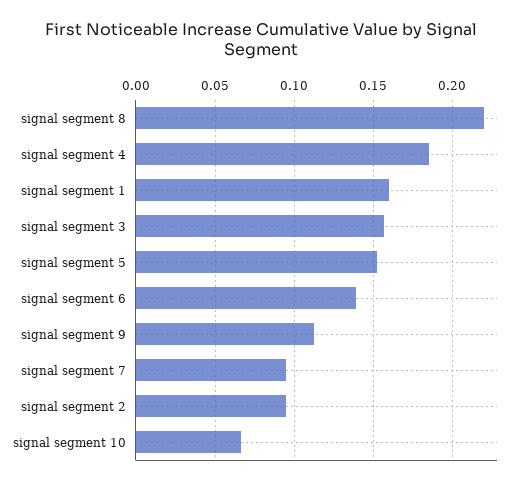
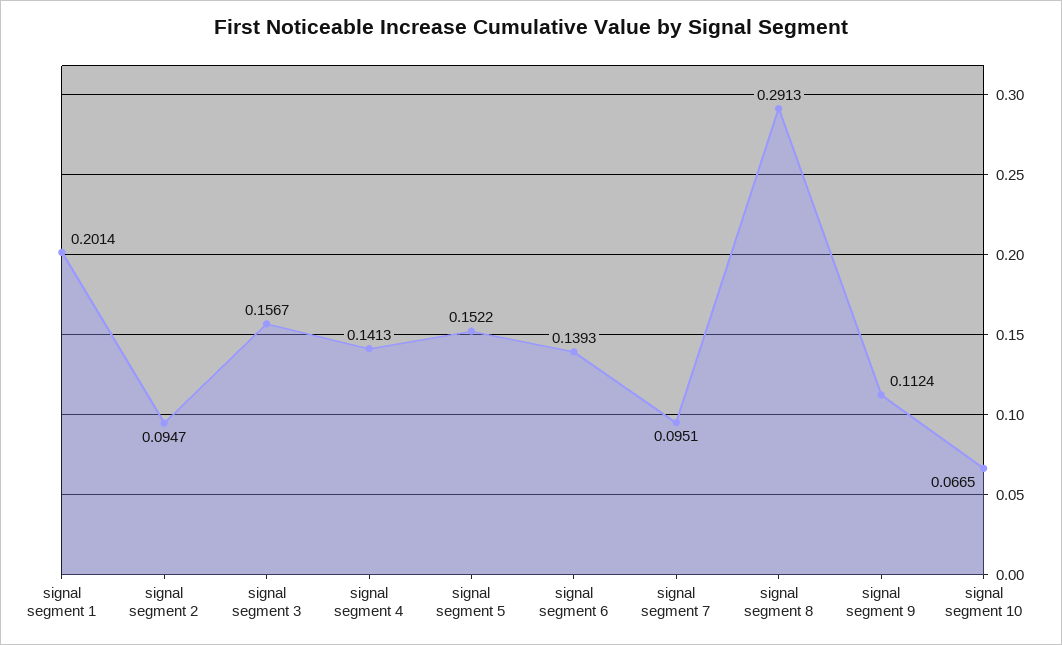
signal segment 8: 0.22 -> 0.2913
signal segment 4: 0.185 -> 0.1413
signal segment 1: 0.16 -> 0.2014

